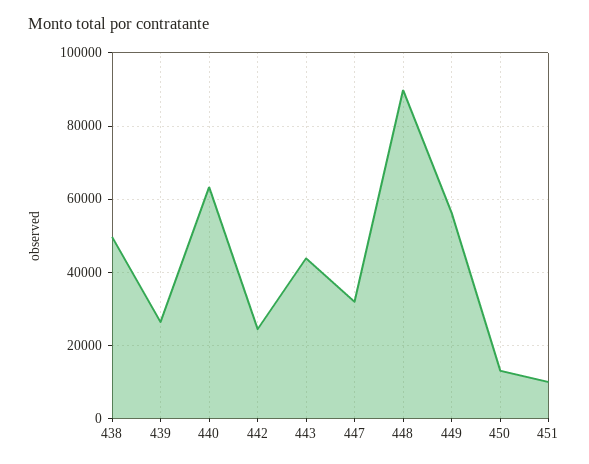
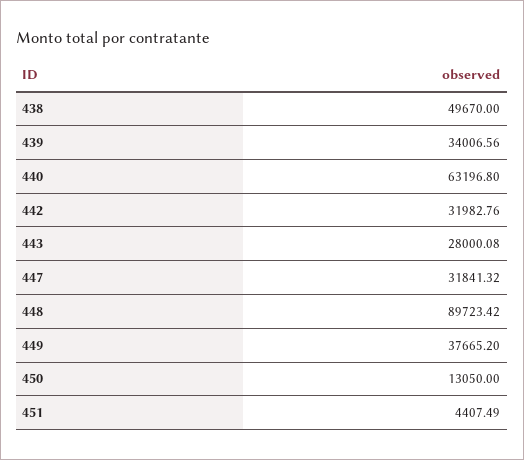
439: 26000 -> 34006.56
442: 24000 -> 31982.76
443: 44000 -> 28000.08
449: 56000 -> 37665.2
451: 10000 -> 4407.49

